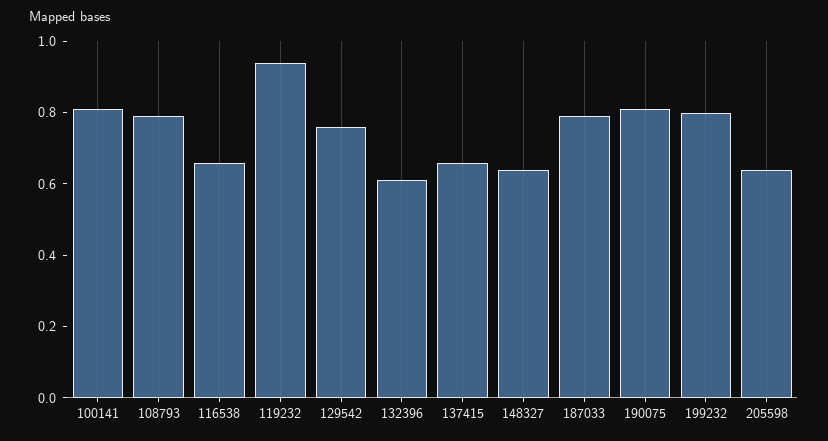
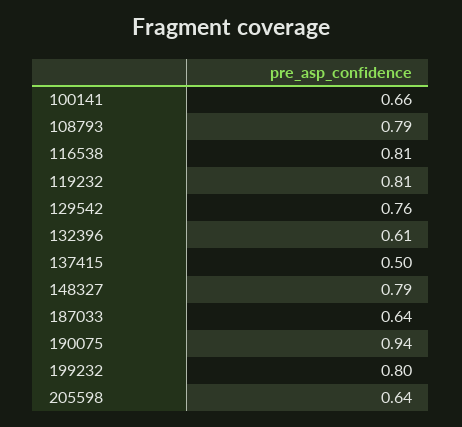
100141: 0.8 -> 0.66
116538: 0.65 -> 0.81
119232: 0.95 -> 0.81
137415: 0.65 -> 0.5
148327: 0.65 -> 0.79
187033: 0.8 -> 0.64
190075: 0.8 -> 0.94

